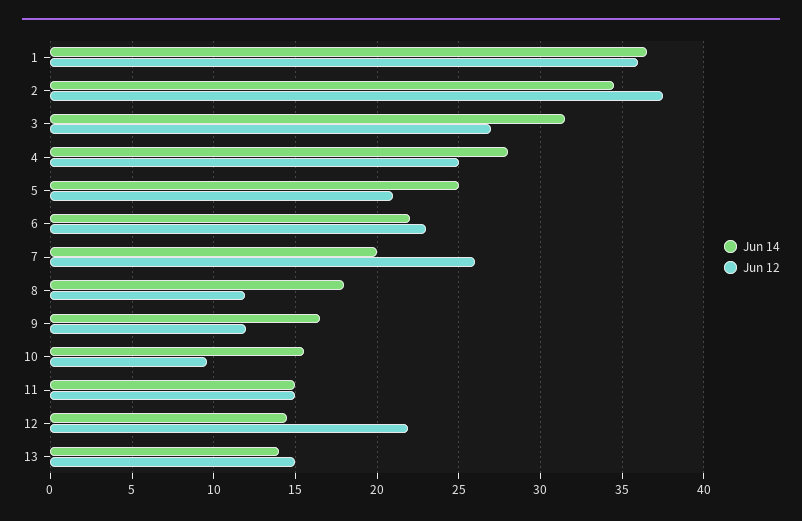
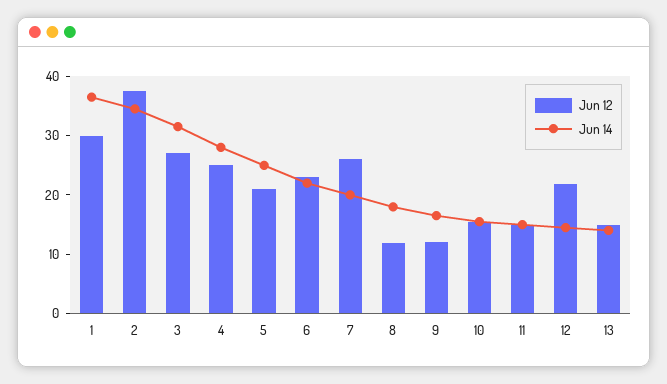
Jun 12, 1: 36 -> 30
Jun 12, 10: 9.5 -> 16

